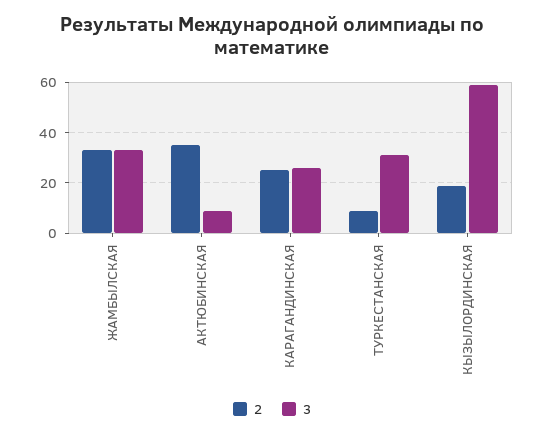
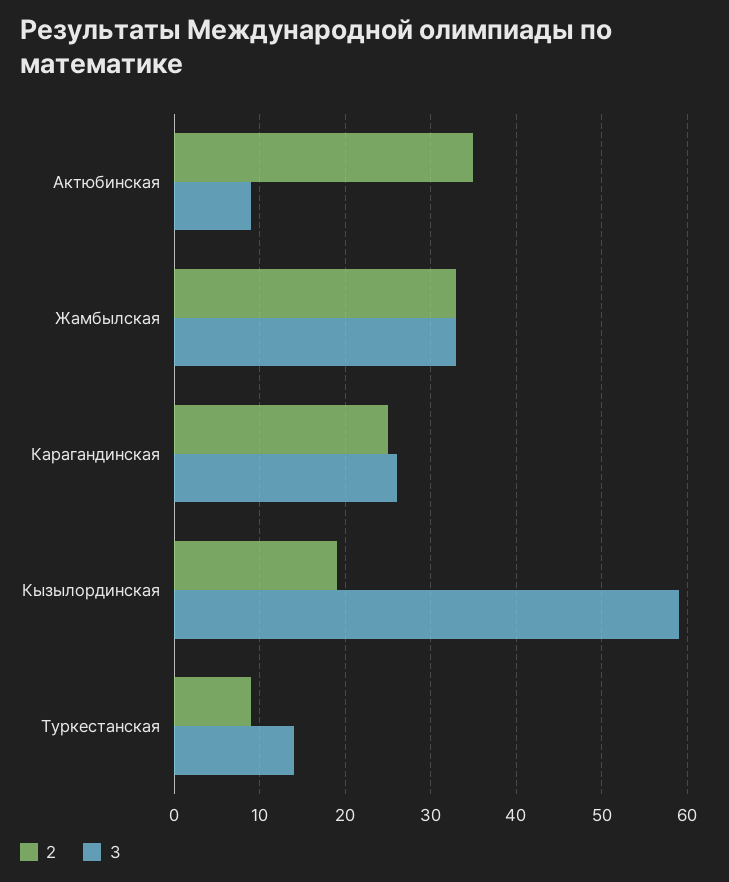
3, ТУРКЕСТАНСКАЯ: 30 -> 14

